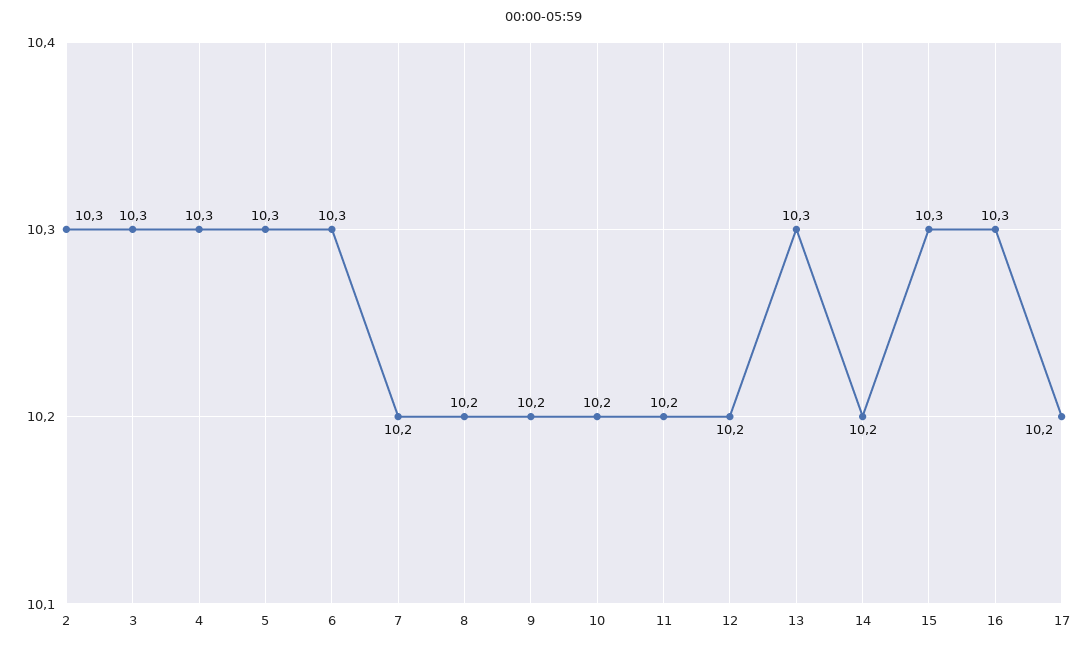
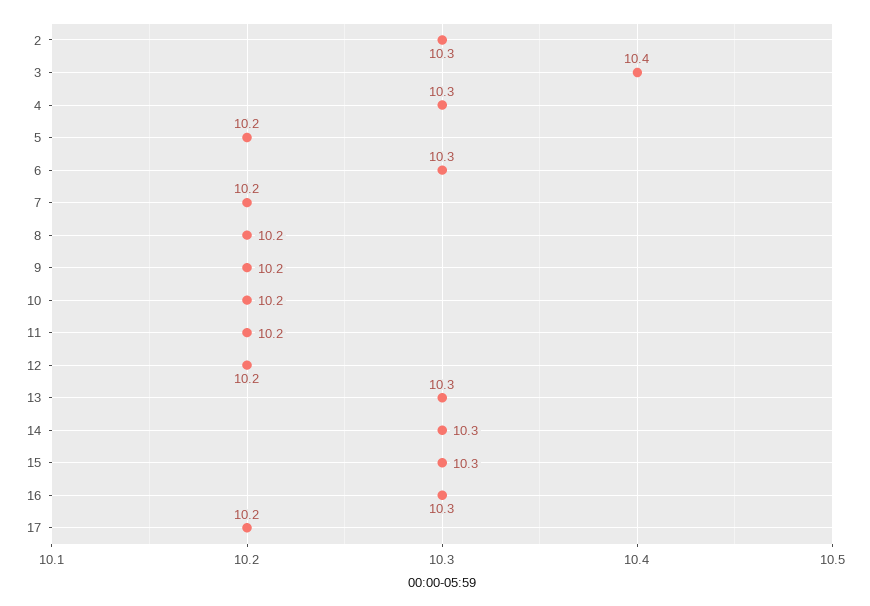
3: 10.3 -> 10.4
5: 10.3 -> 10.2
14: 10.2 -> 10.3

